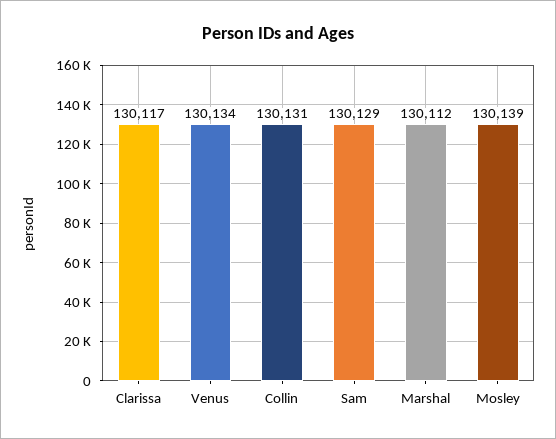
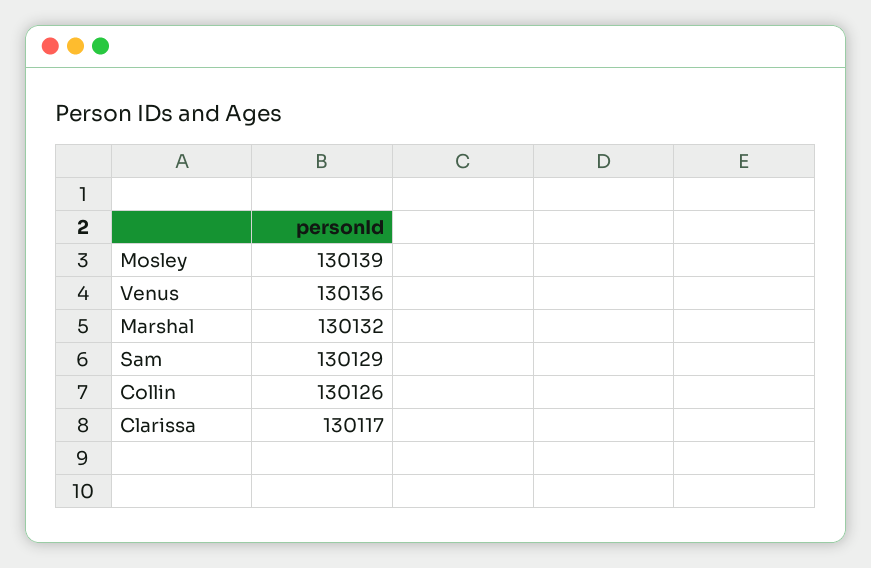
Venus: 130134 -> 130136
Collin: 130131 -> 130126
Marshal: 130112 -> 130132

